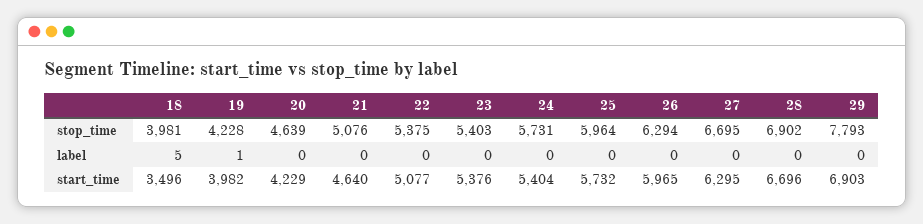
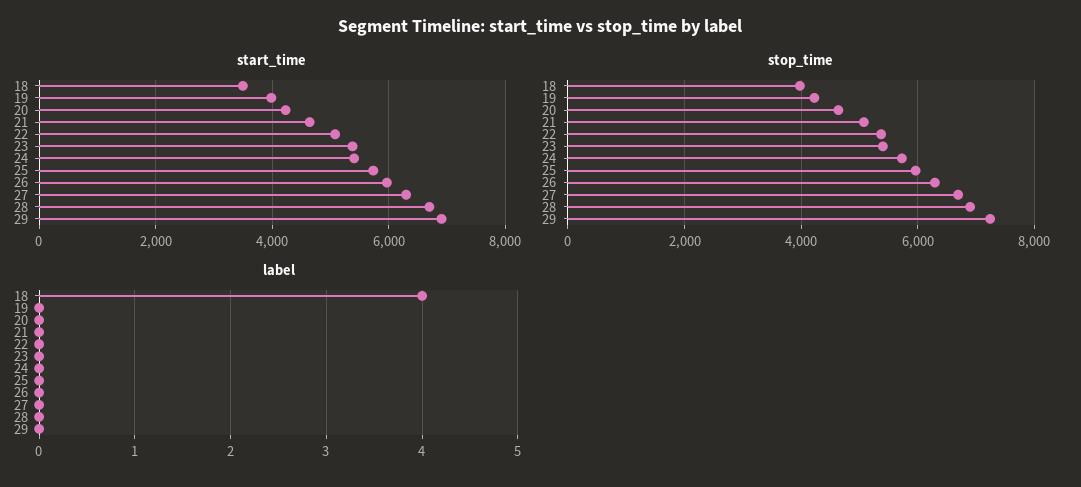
stop_time, 29: 7793 -> 7200
label, 18: 5 -> 4
label, 19: 1 -> 0

